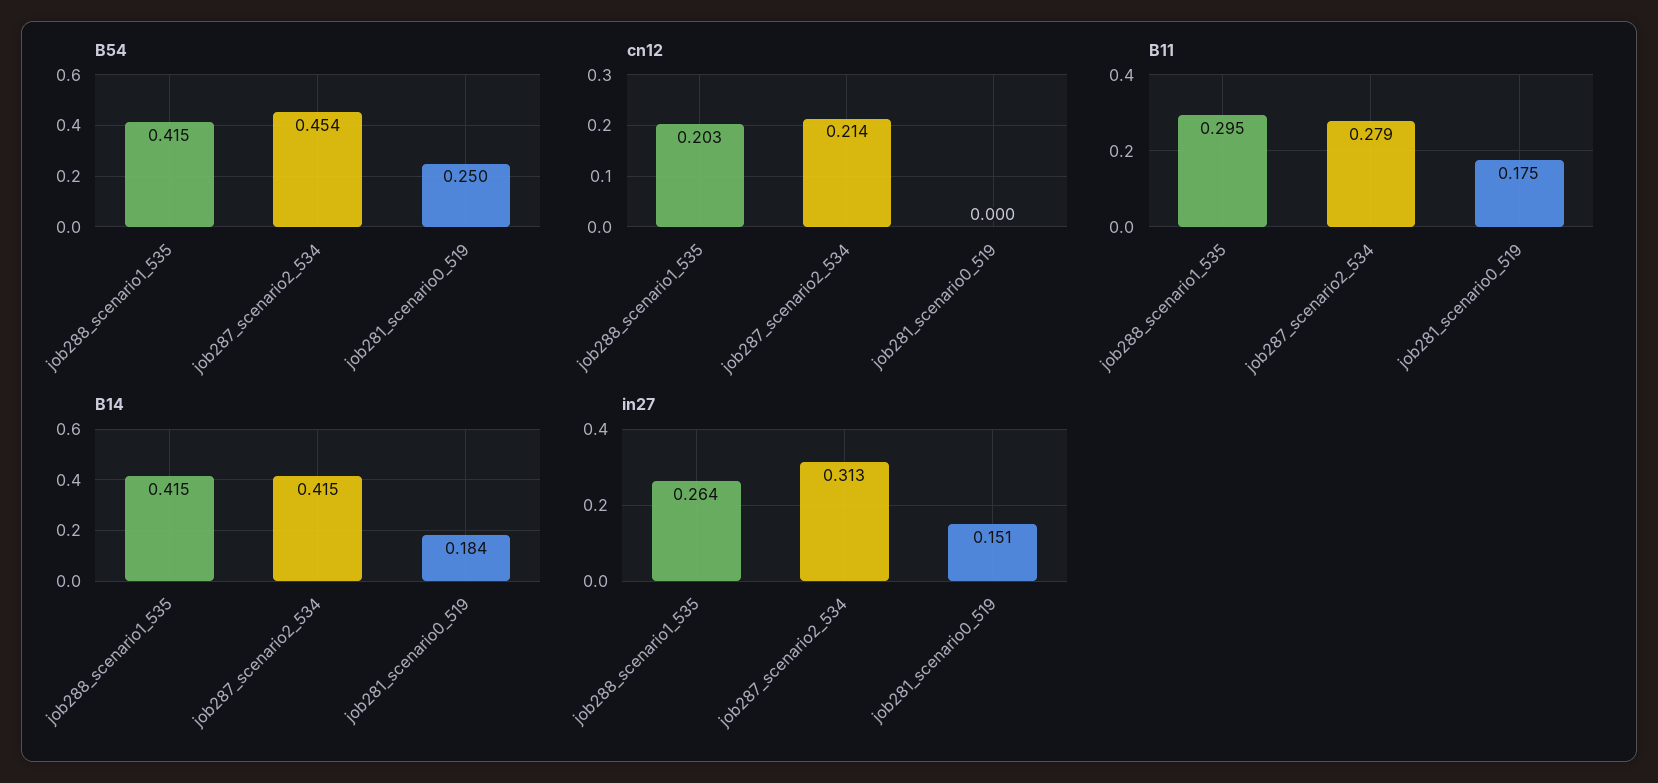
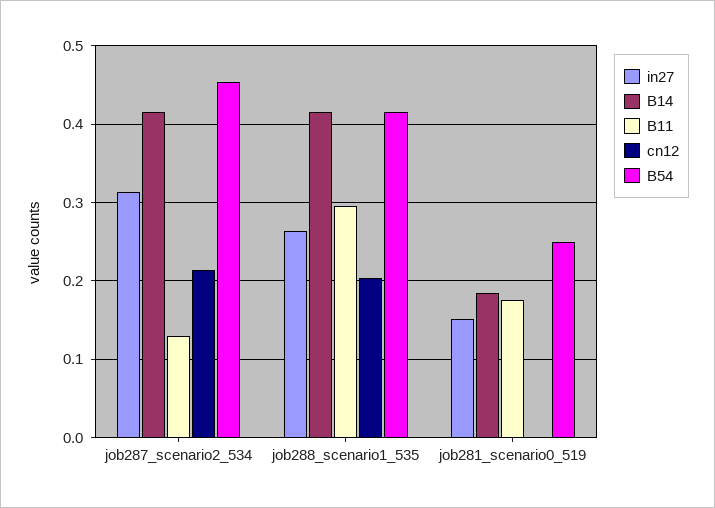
B11, job287_scenario2_534: 0.279 -> 0.13

